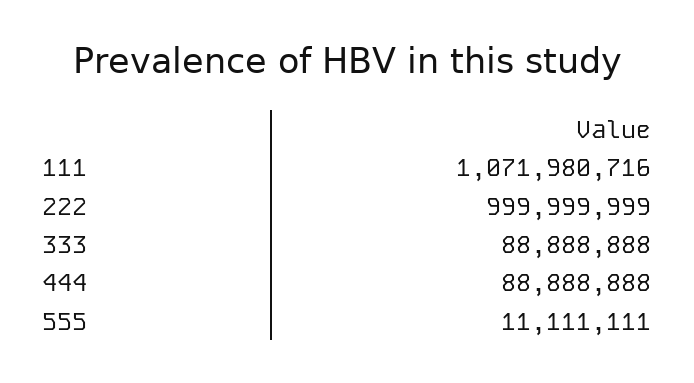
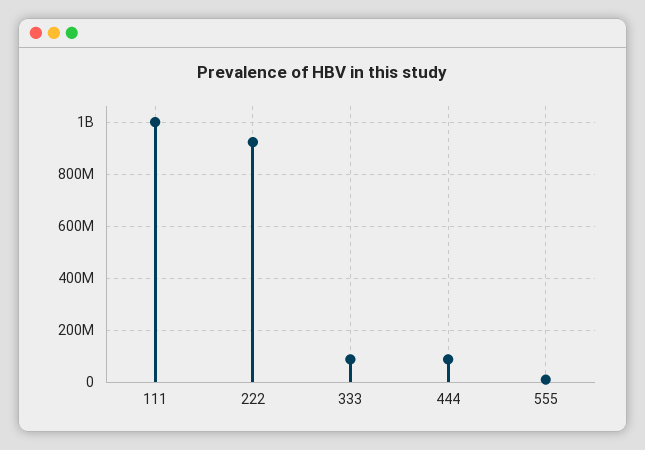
111: 1071980716 -> 1000000000
222: 999999999 -> 925000000

